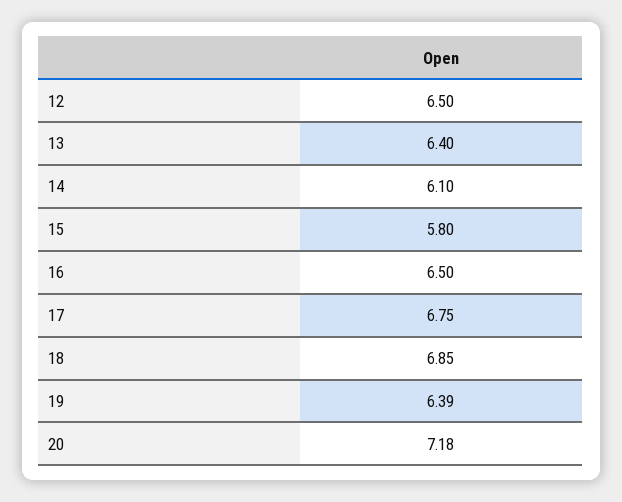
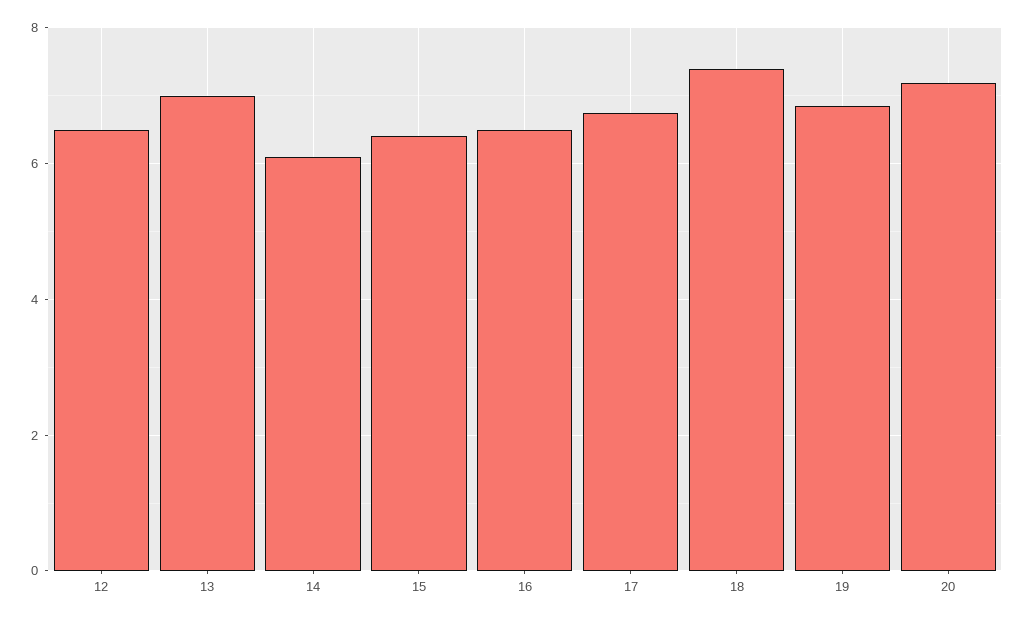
13: 6.4 -> 7
15: 5.8 -> 6.4
18: 6.85 -> 7.4
19: 6.39 -> 6.8

